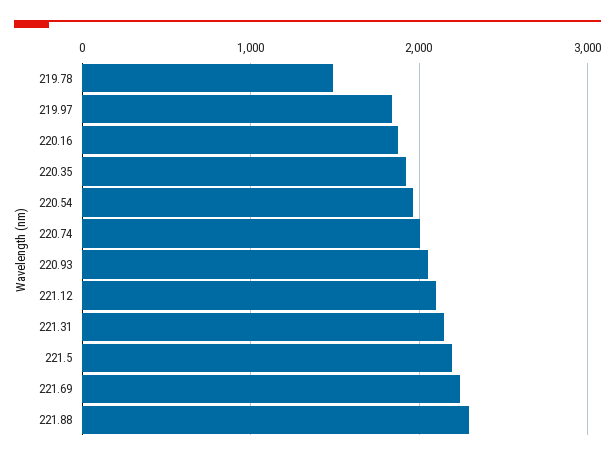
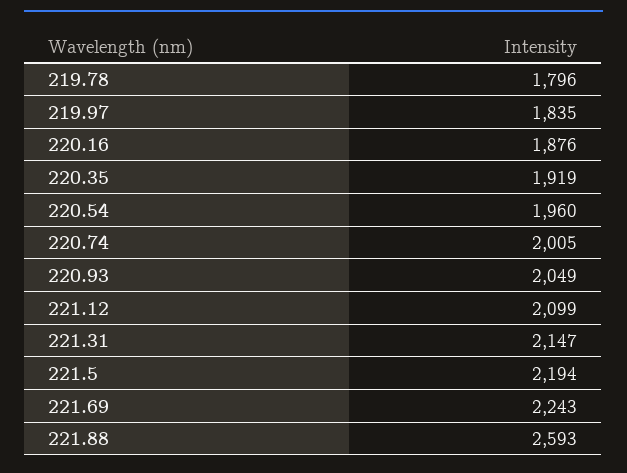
219.78: 1500 -> 1796
221.88: 2300 -> 2593

